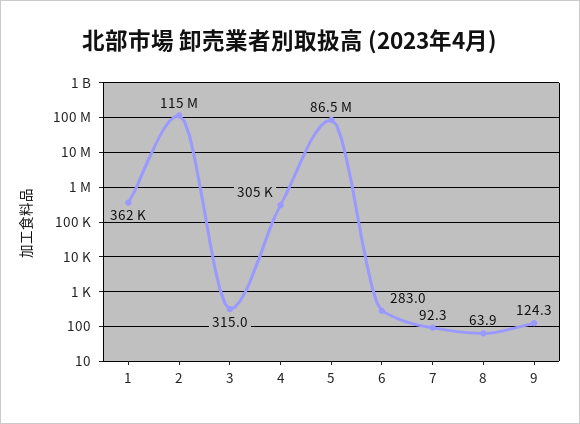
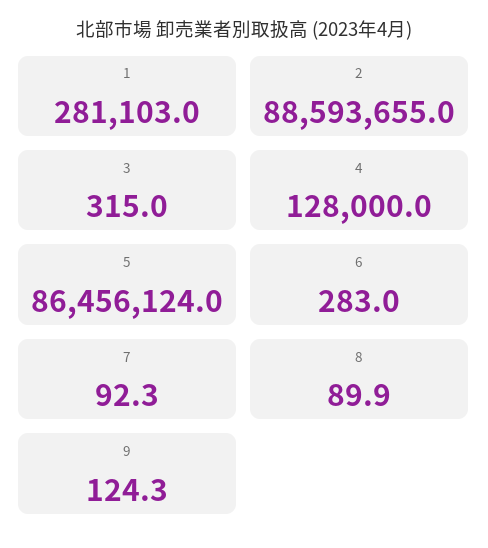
1: 362000 -> 281103
2: 115000000 -> 88593655
4: 305000 -> 128000
8: 63.9 -> 89.9

